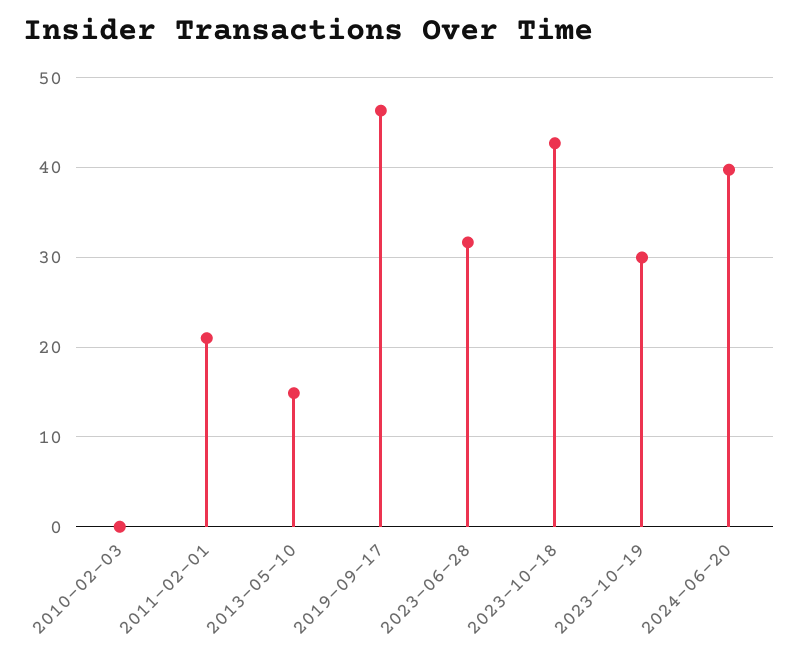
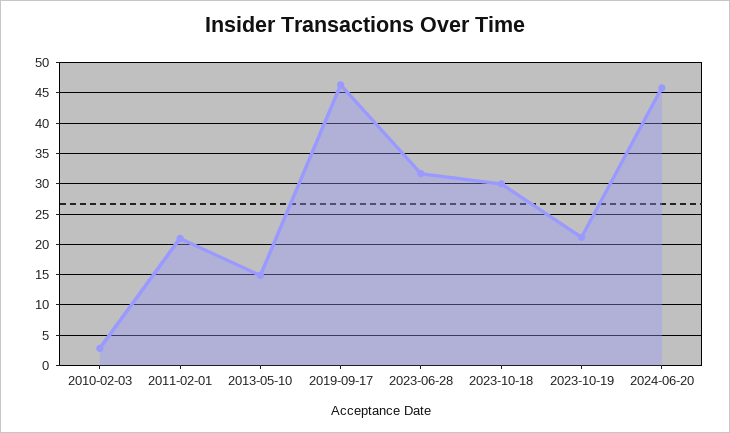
2010-02-03: 0 -> 3
2023-10-18: 43 -> 30
2023-10-19: 30 -> 21
2024-06-20: 40 -> 46

